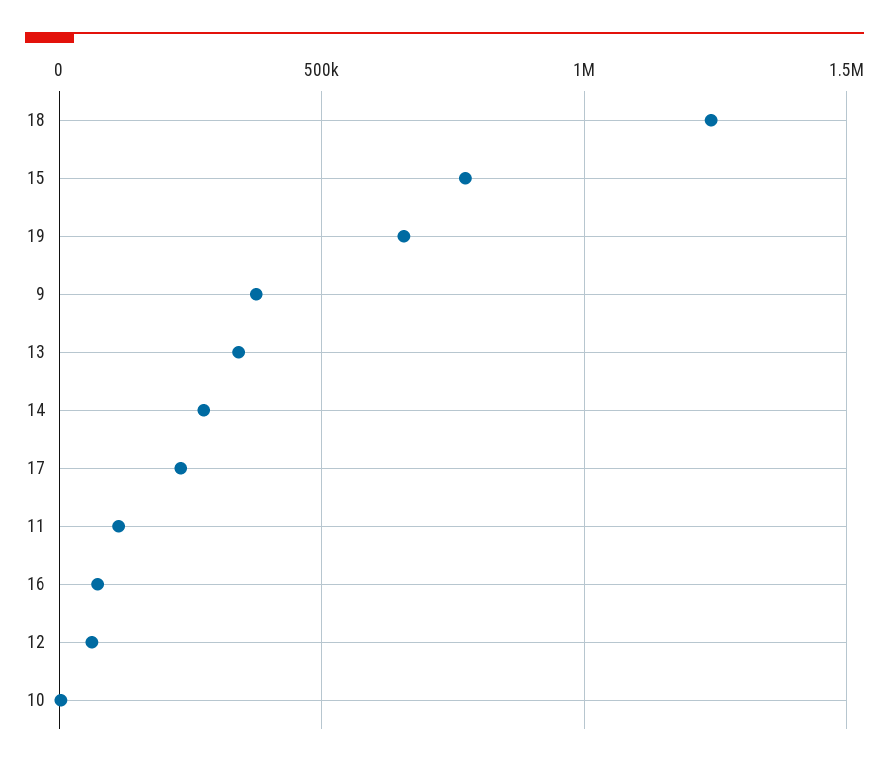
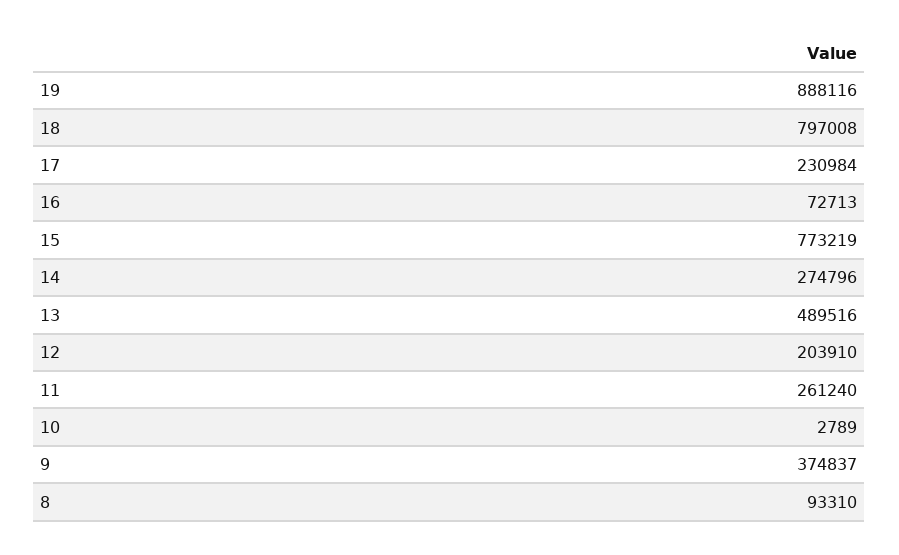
18: 1250000 -> 797008
19: 650000 -> 888116
13: 350000 -> 489516
11: 100000 -> 261240
12: 50000 -> 203910
8: none -> 93310

